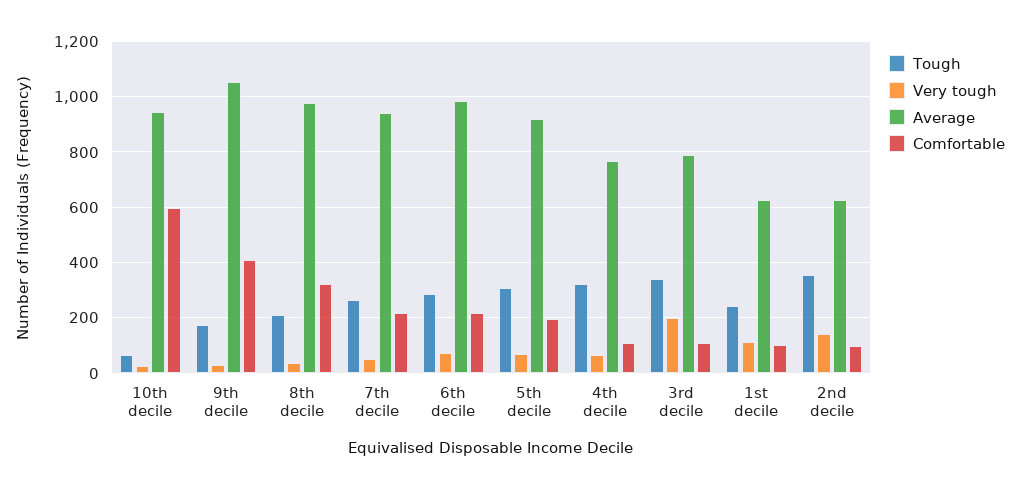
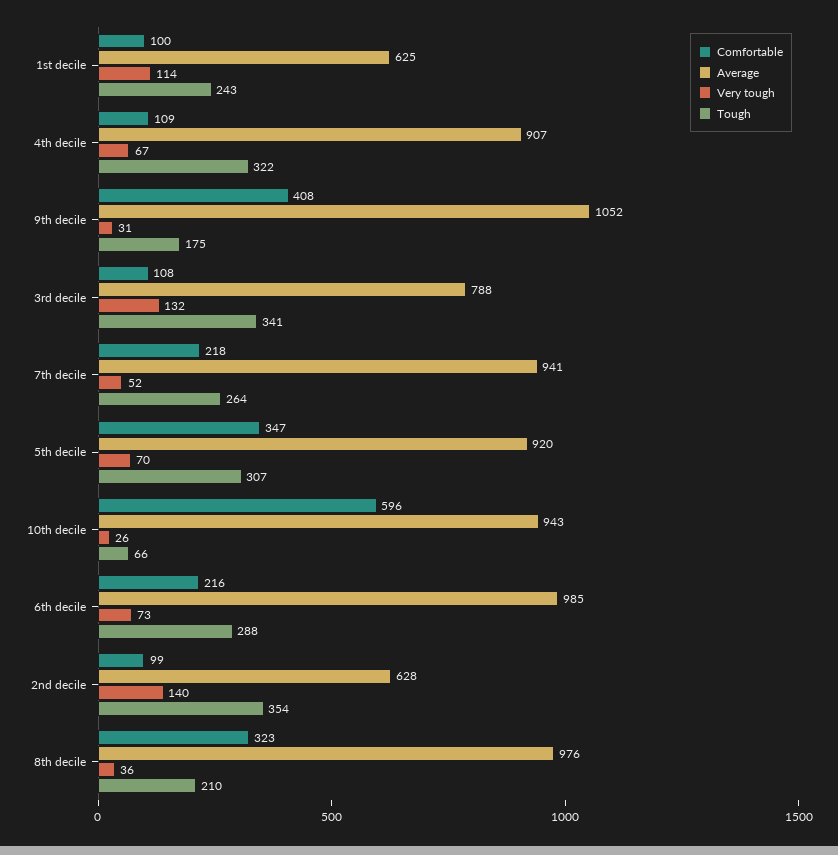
Comfortable, 5th decile: 200 -> 347
Average, 4th decile: 775 -> 907
Very tough, 3rd decile: 200 -> 132

